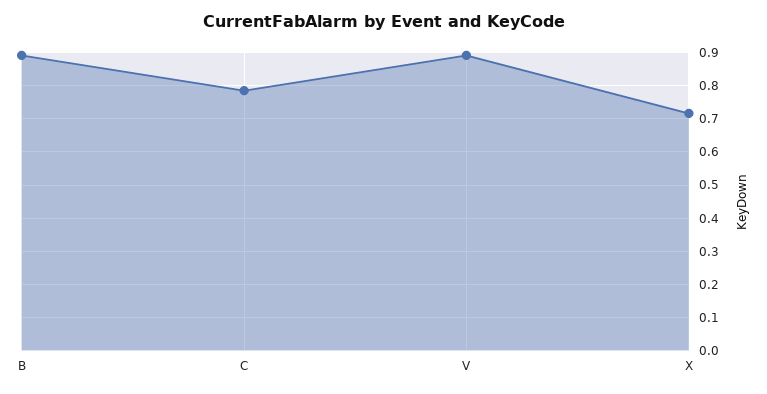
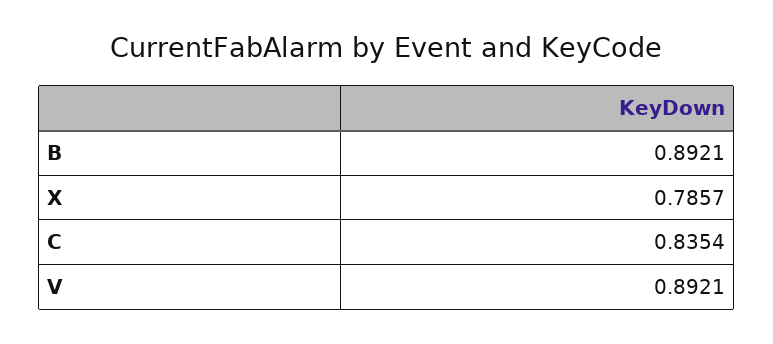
C: 0.78 -> 0.8354
X: 0.72 -> 0.7857

